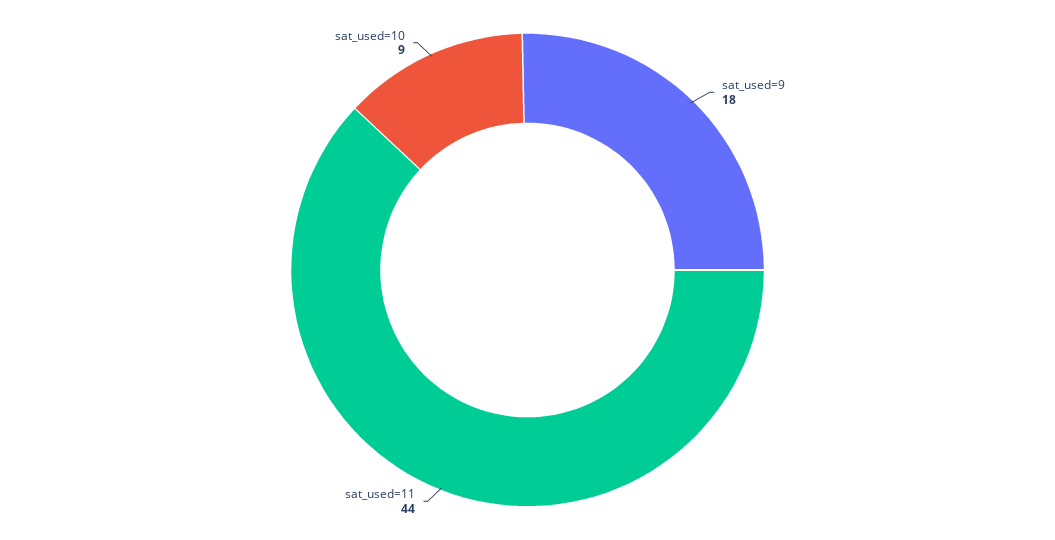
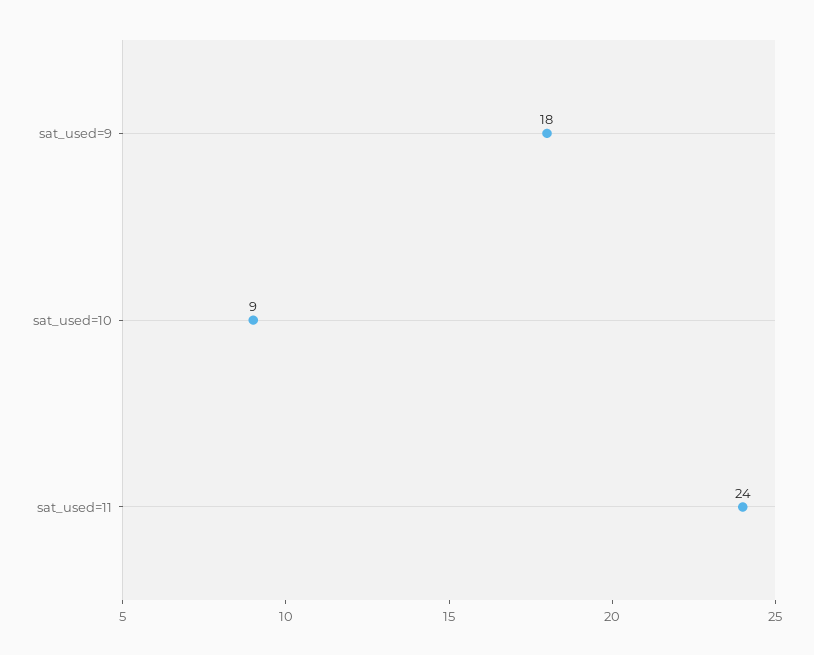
sat_used=11: 44 -> 24

